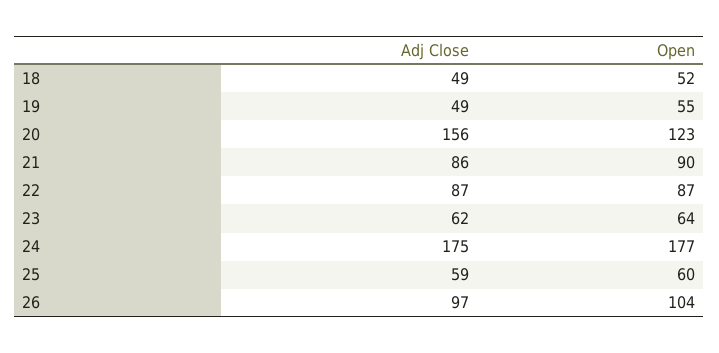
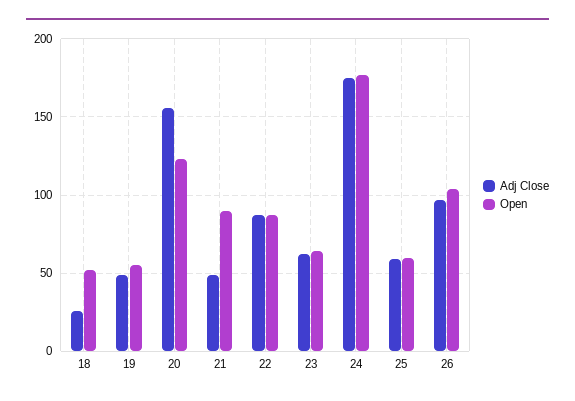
Adj Close, 18: 49 -> 25
Adj Close, 21: 86 -> 50

